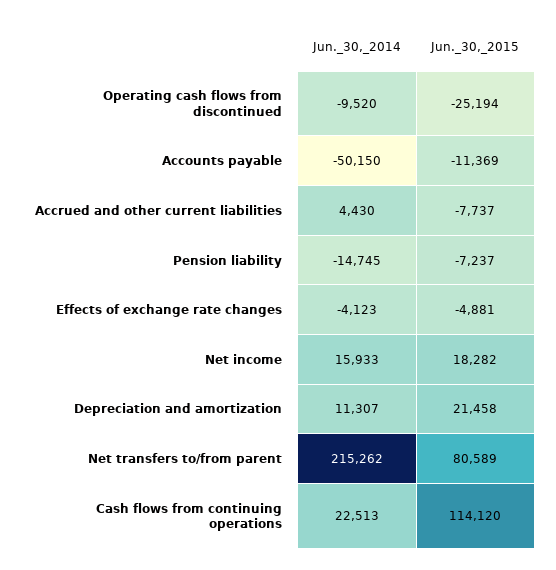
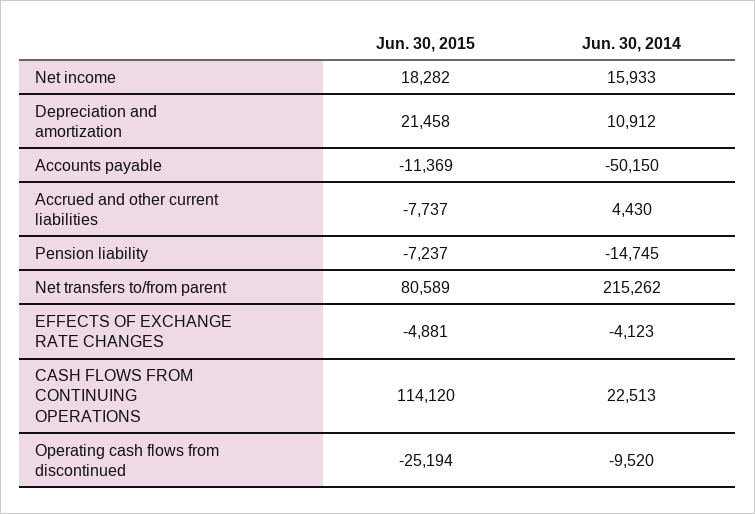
Jun._30,_2014, Depreciation and amortization: 11307 -> 10912

